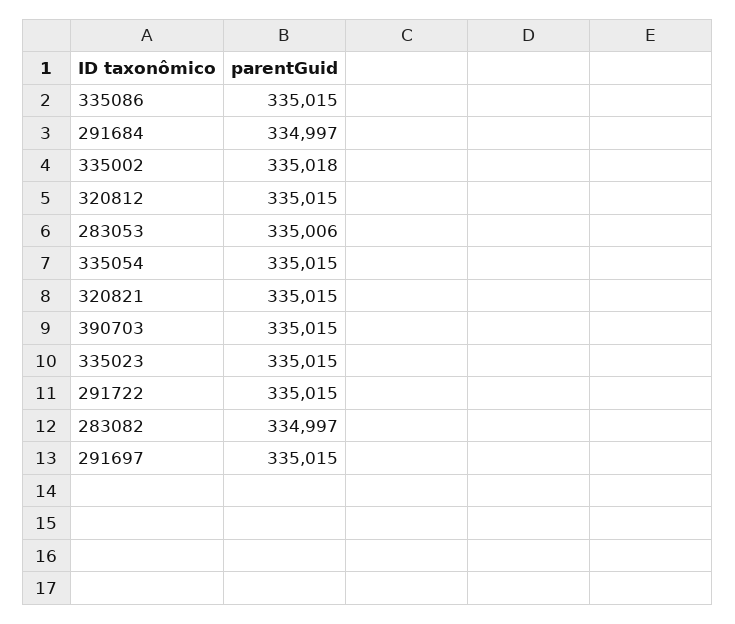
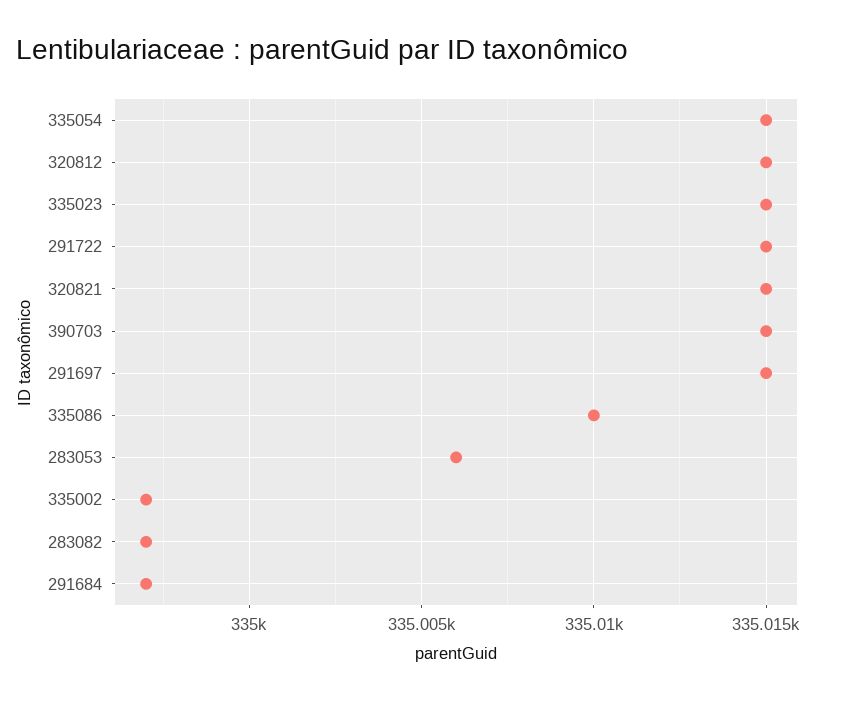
335086: 335015 -> 335010
335002: 335018 -> 334997

